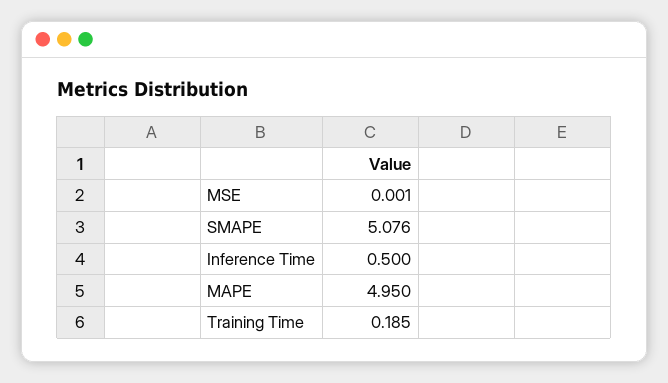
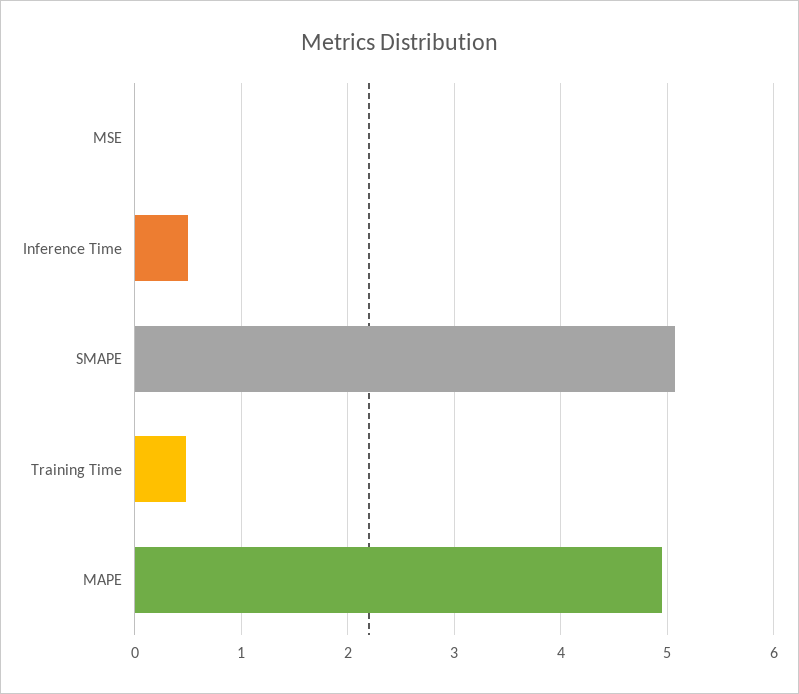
Training Time: 0.185 -> 0.5

